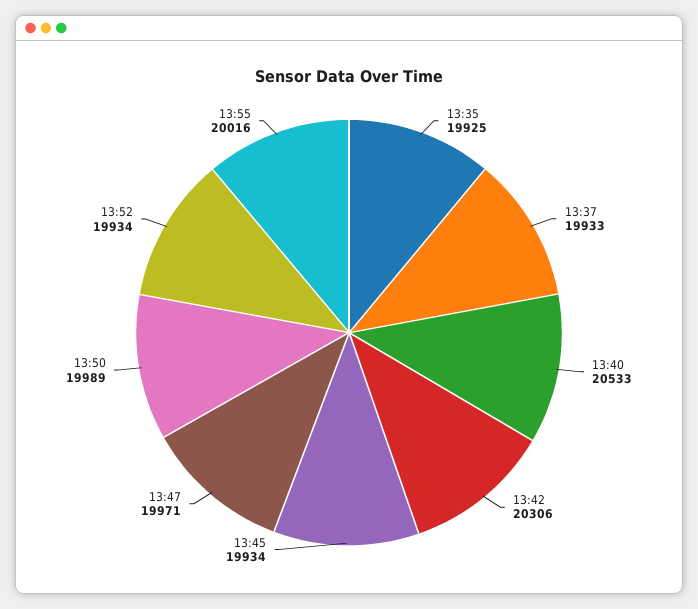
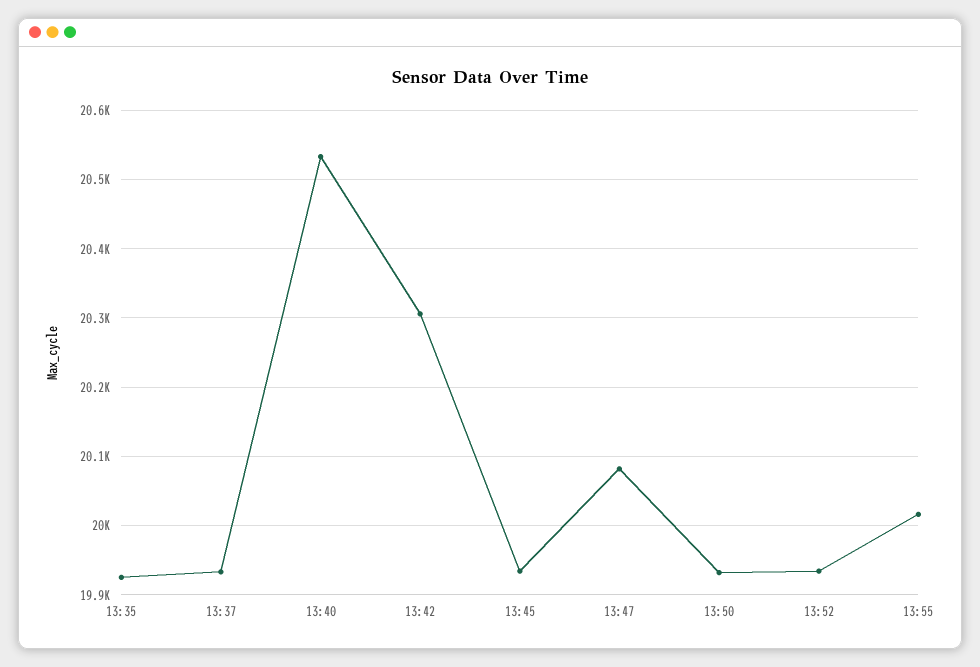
13:47: 19971 -> 20080
13:50: 19989 -> 19930

